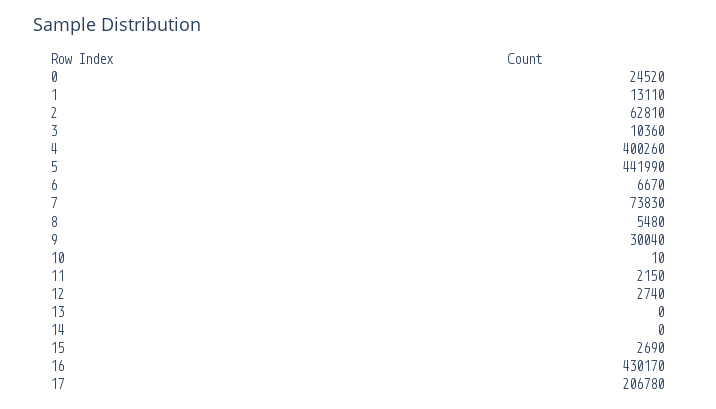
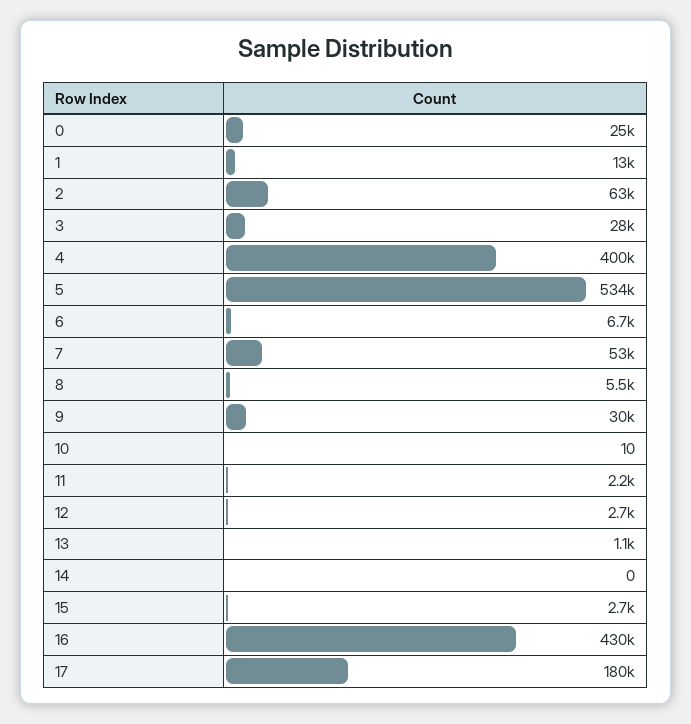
3: 10360 -> 28000
5: 441990 -> 534000
7: 73830 -> 53000
13: 0 -> 1100
17: 206780 -> 180000

